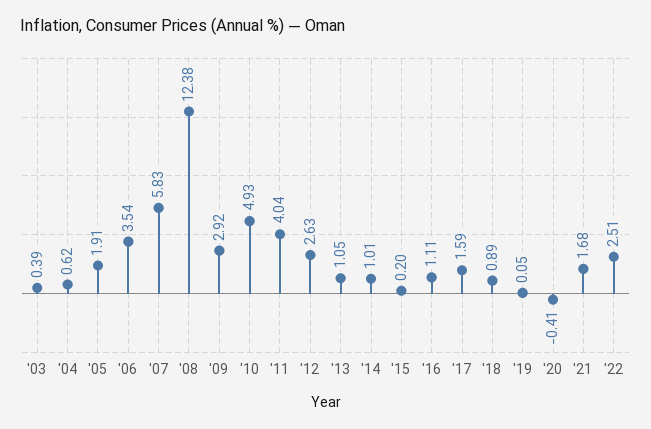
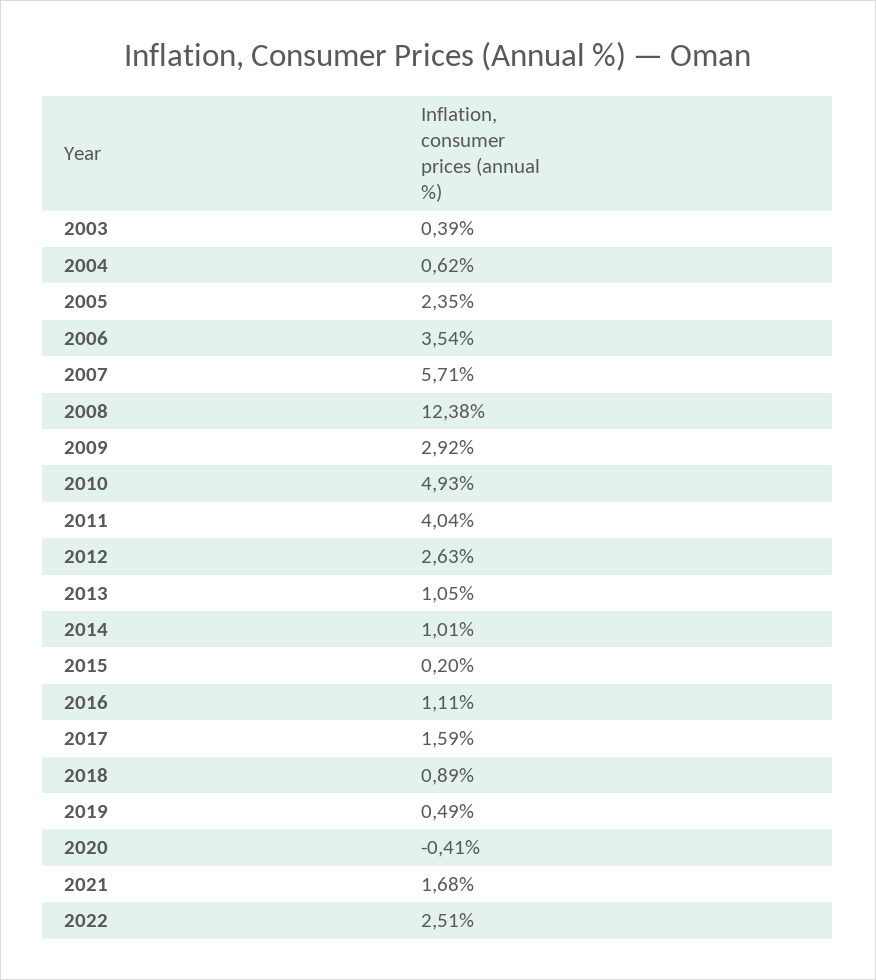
'05: 1.91 -> 2.35
'07: 5.83 -> 5.71
'19: 0.05 -> 0.49

